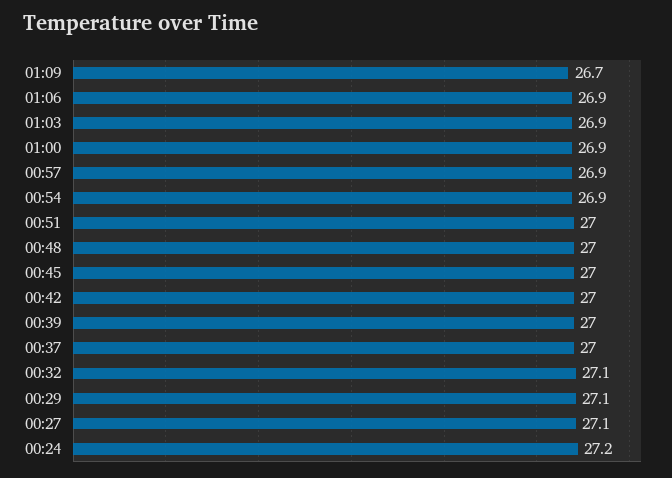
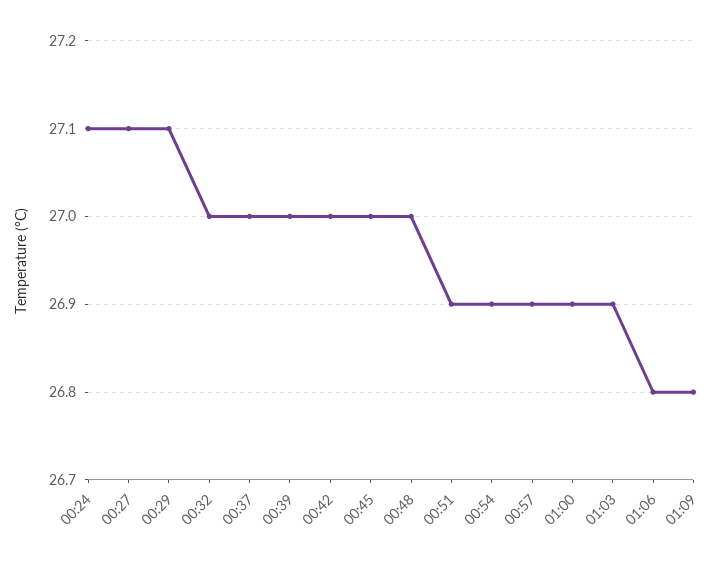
01:09: 26.7 -> 26.8
01:06: 26.9 -> 26.8
00:51: 27 -> 26.9
00:32: 27.1 -> 27
00:24: 27.2 -> 27.1

